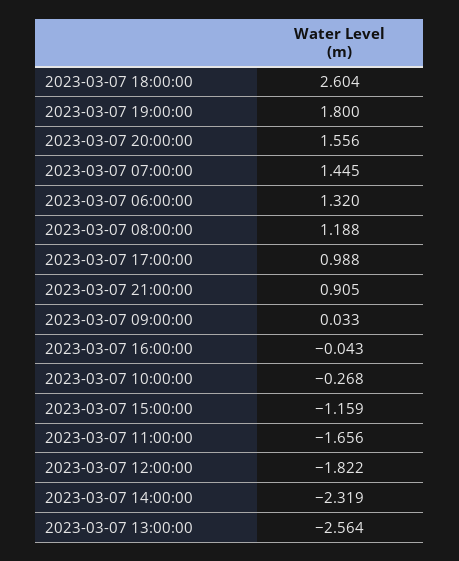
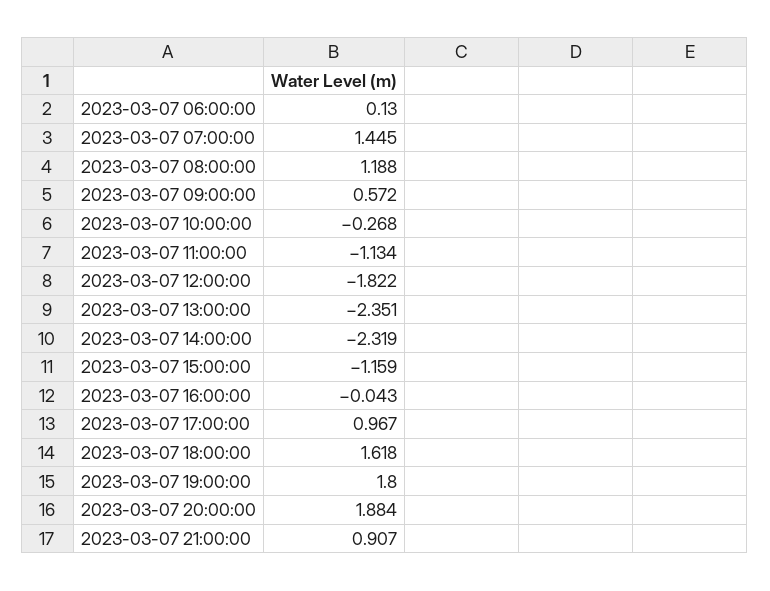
2023-03-07 18:00:00: 2.604 -> 1.618
2023-03-07 20:00:00: 1.556 -> 1.884
2023-03-07 06:00:00: 1.32 -> 0.13
2023-03-07 17:00:00: 0.988 -> 0.967
2023-03-07 21:00:00: 0.905 -> 0.907
2023-03-07 09:00:00: 0.033 -> 0.572
2023-03-07 11:00:00: -1.656 -> -1.134
2023-03-07 13:00:00: -2.564 -> -2.351

